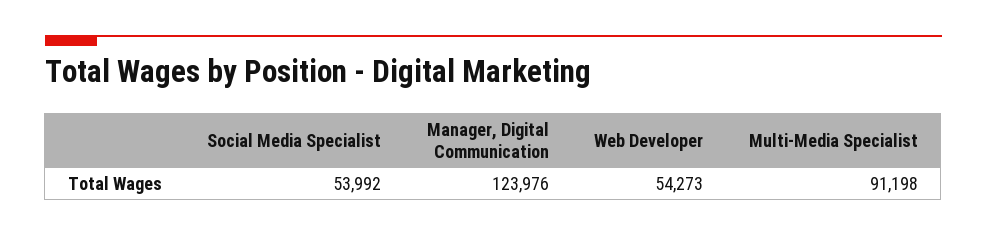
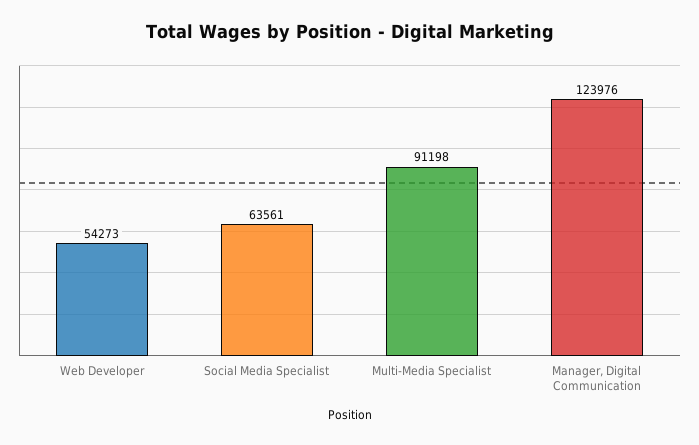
Social Media Specialist: 53992 -> 63561

